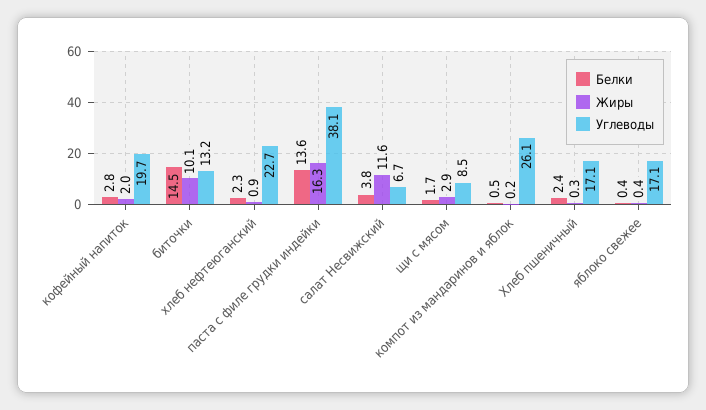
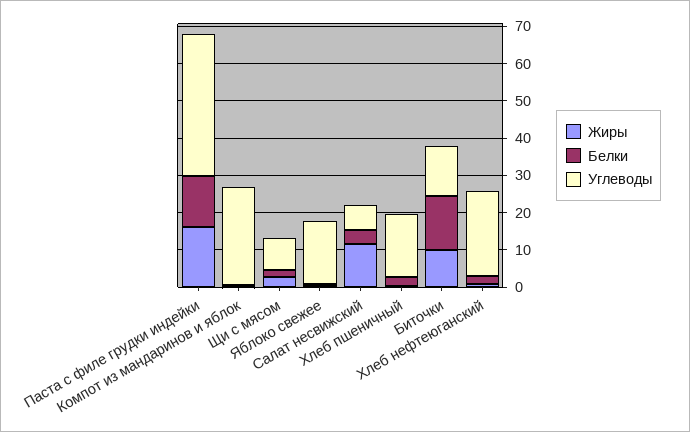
Белки, кофейный напиток: 2.8 -> none
Жиры, кофейный напиток: 2 -> none
Углеводы, кофейный напиток: 19.7 -> none

